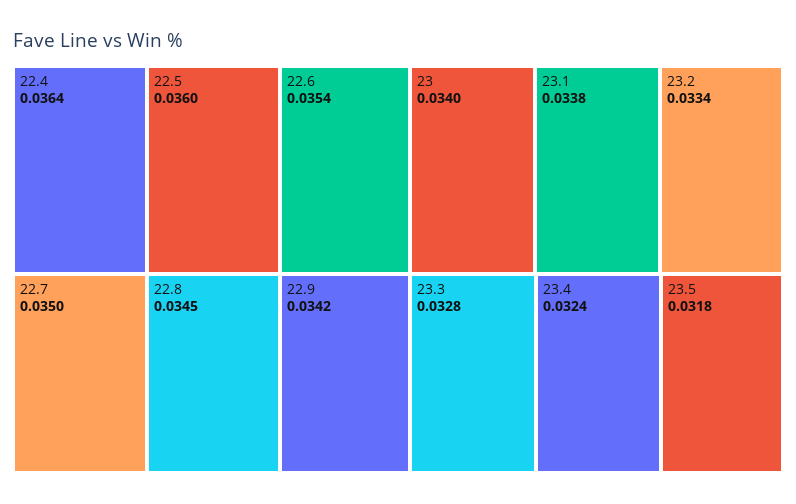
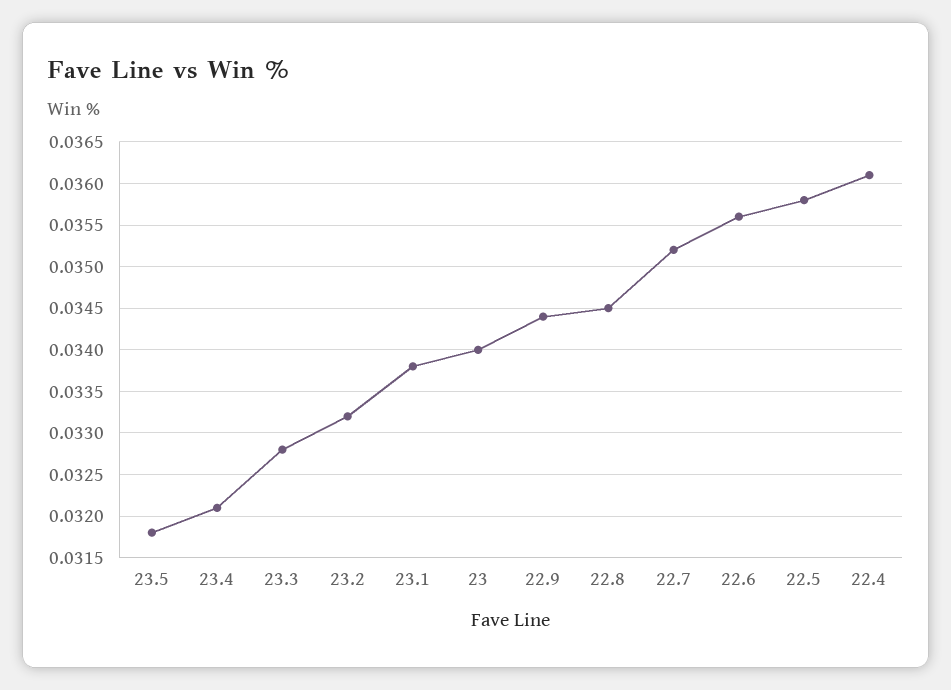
22.4: 0.0364 -> 0.0361
22.5: 0.036 -> 0.0358
22.6: 0.0354 -> 0.0356
22.7: 0.035 -> 0.0352
22.9: 0.0342 -> 0.0344
23.2: 0.0334 -> 0.0332
23.4: 0.0324 -> 0.0321

